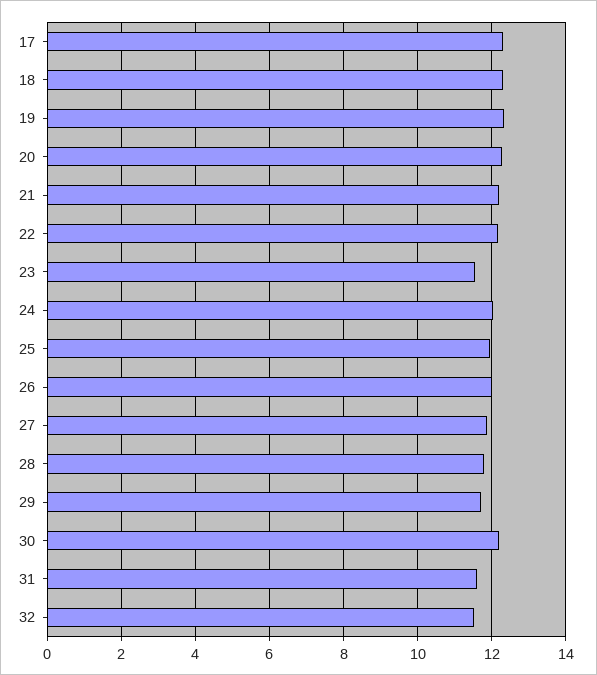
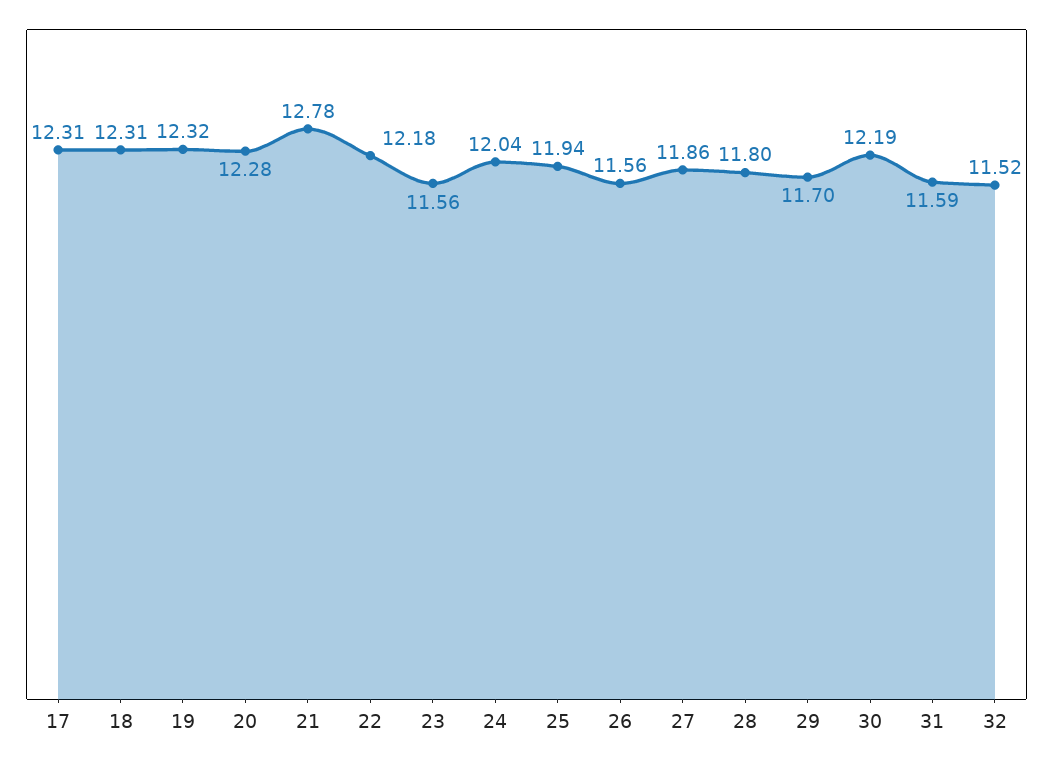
21: 12.2 -> 12.78
26: 12 -> 11.56

